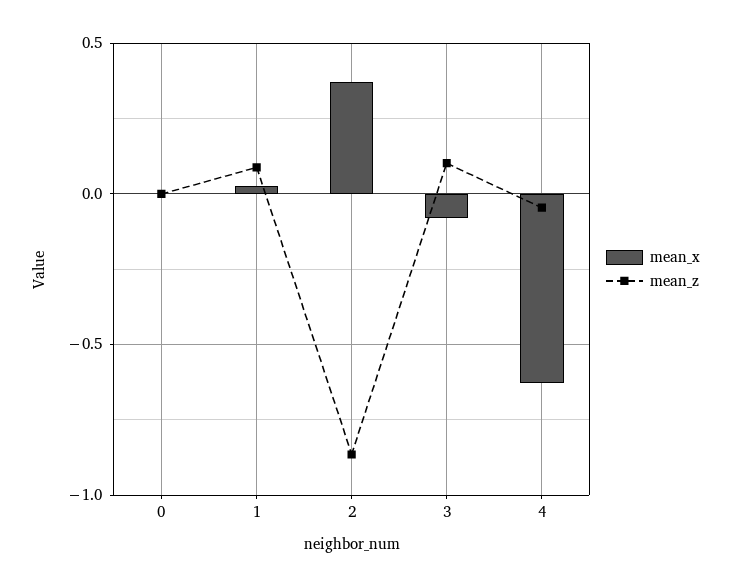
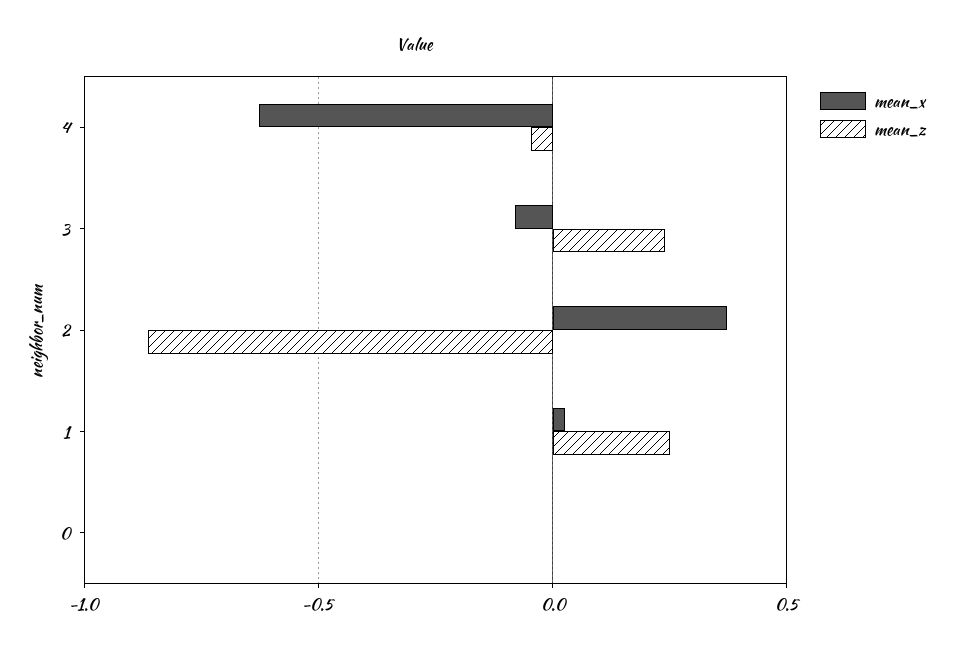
mean_z, 1: 0.1 -> 0.25
mean_z, 3: 0.1 -> 0.25

